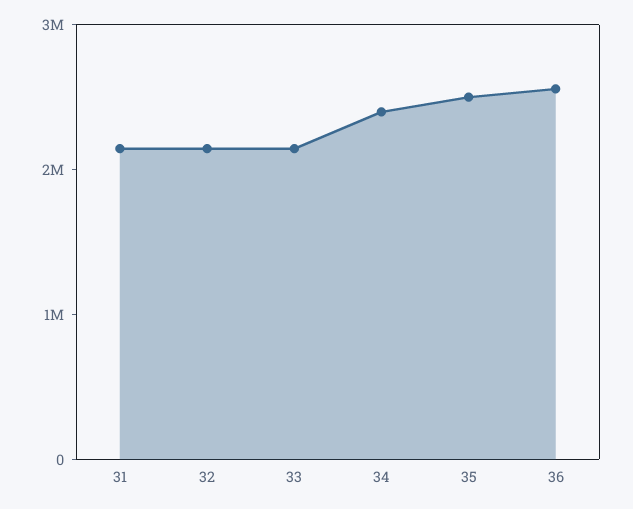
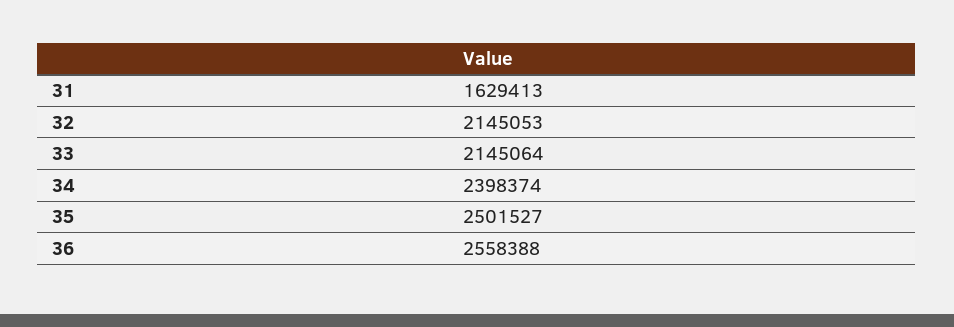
31: 2200000 -> 1629413

